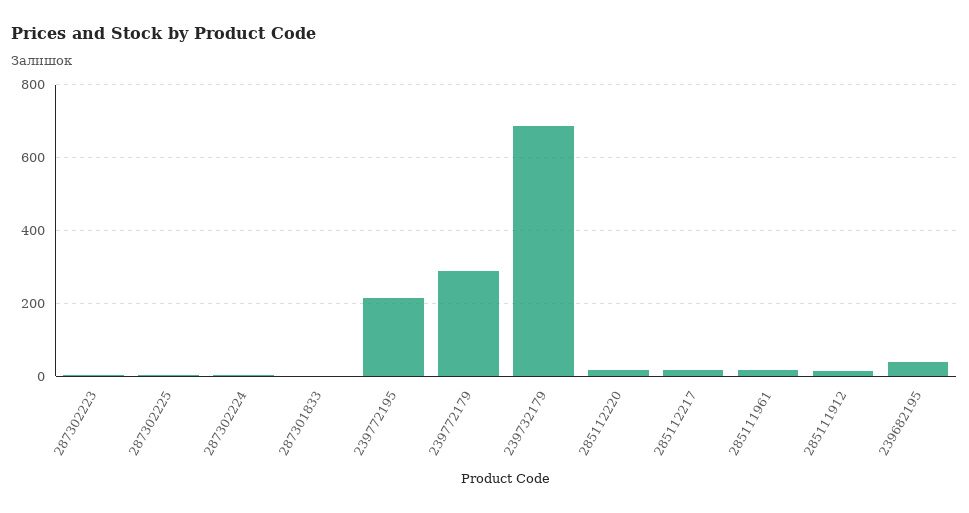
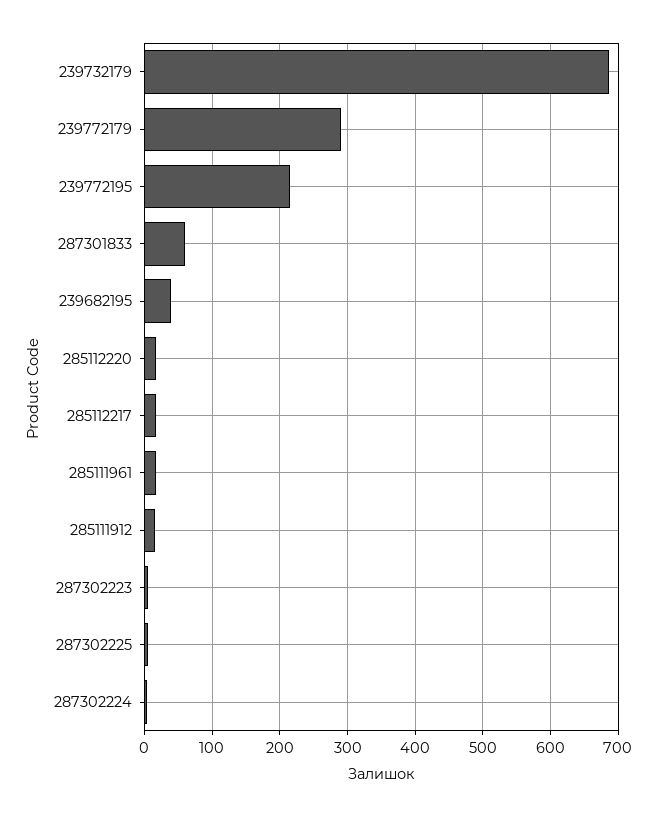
287301833: 0 -> 60

